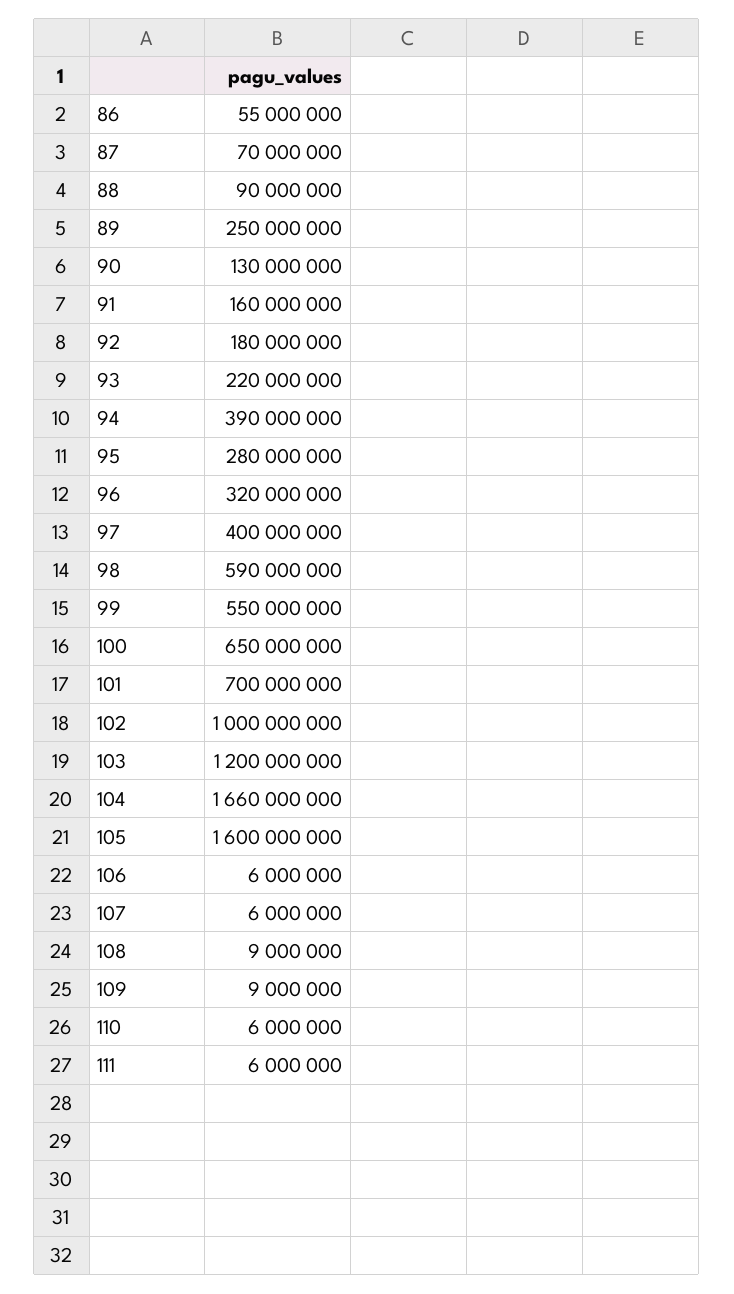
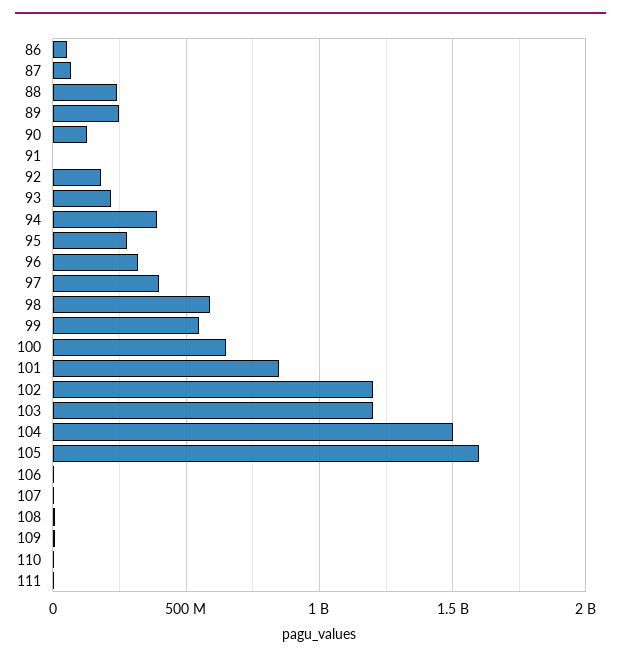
88: 90000000 -> 250000000
91: 160000000 -> 0
101: 700000000 -> 850000000
102: 1000000000 -> 1200000000
104: 1660000000 -> 1500000000

